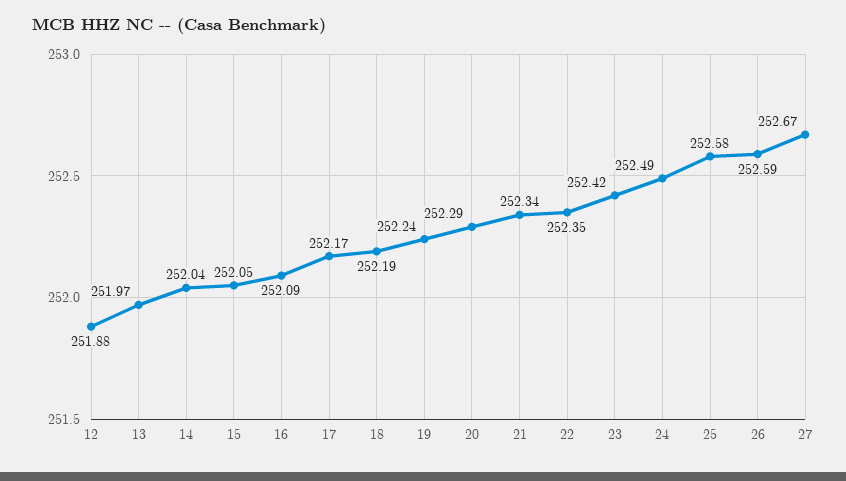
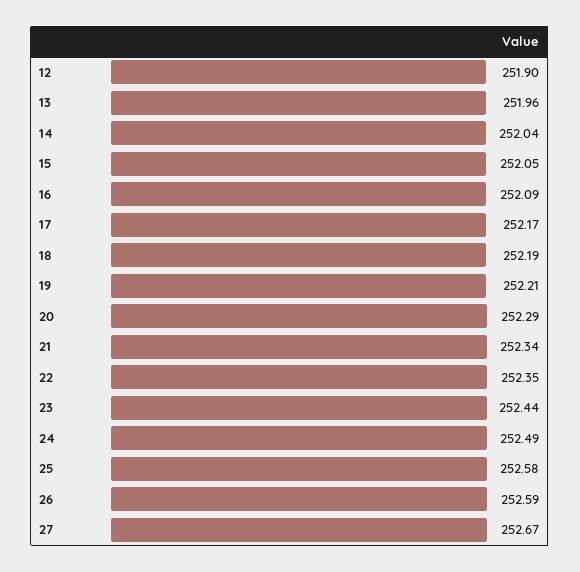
12: 251.88 -> 251.9
13: 251.97 -> 251.96
19: 252.24 -> 252.21
23: 252.42 -> 252.44

